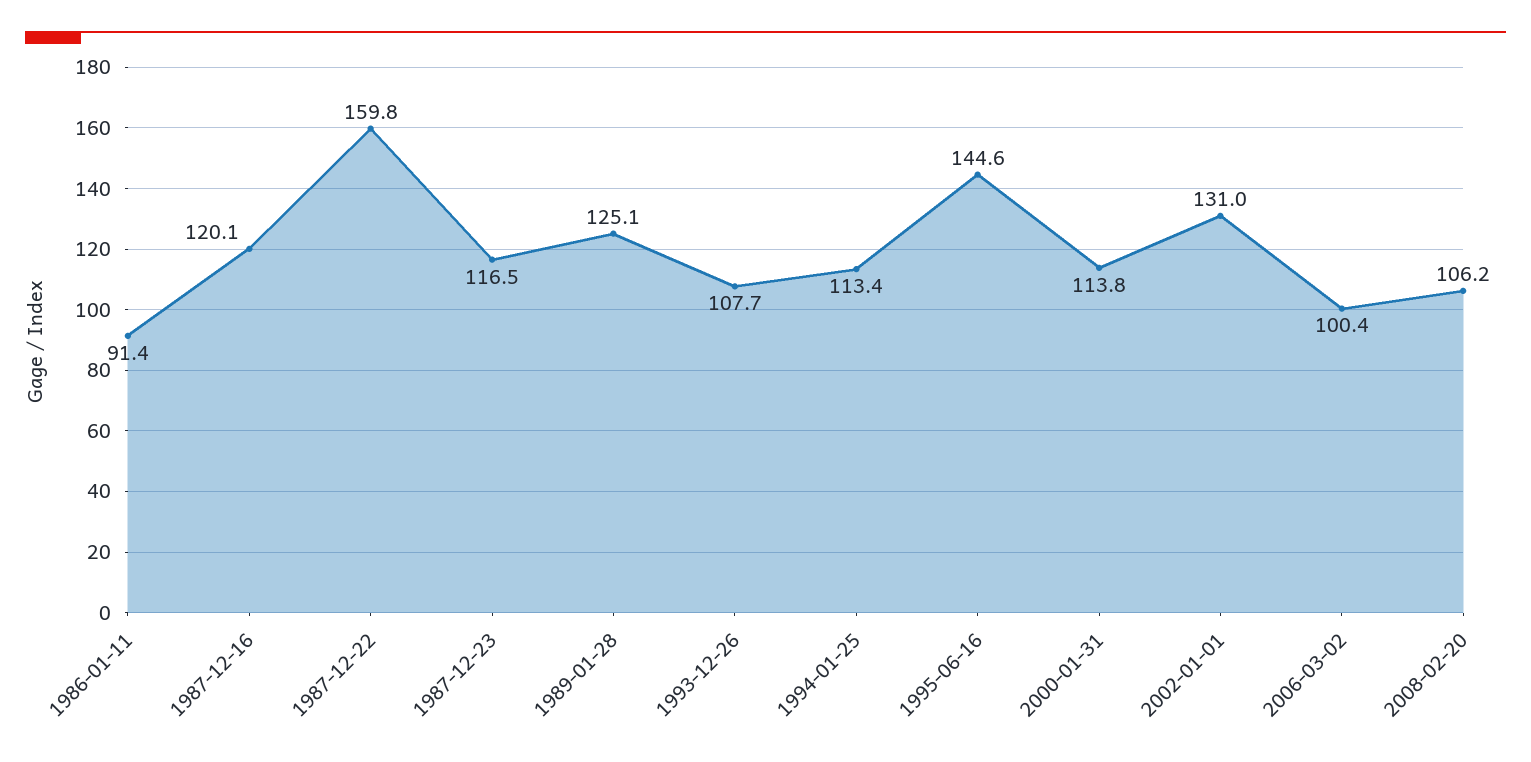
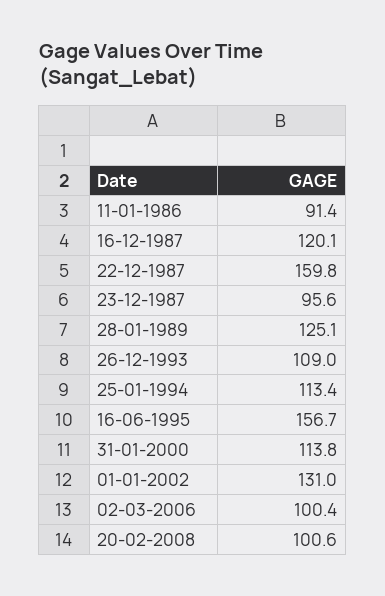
1987-12-23: 116.5 -> 95.6
1993-12-26: 107.7 -> 109
1995-06-16: 144.6 -> 156.7
2008-02-20: 106.2 -> 100.6

